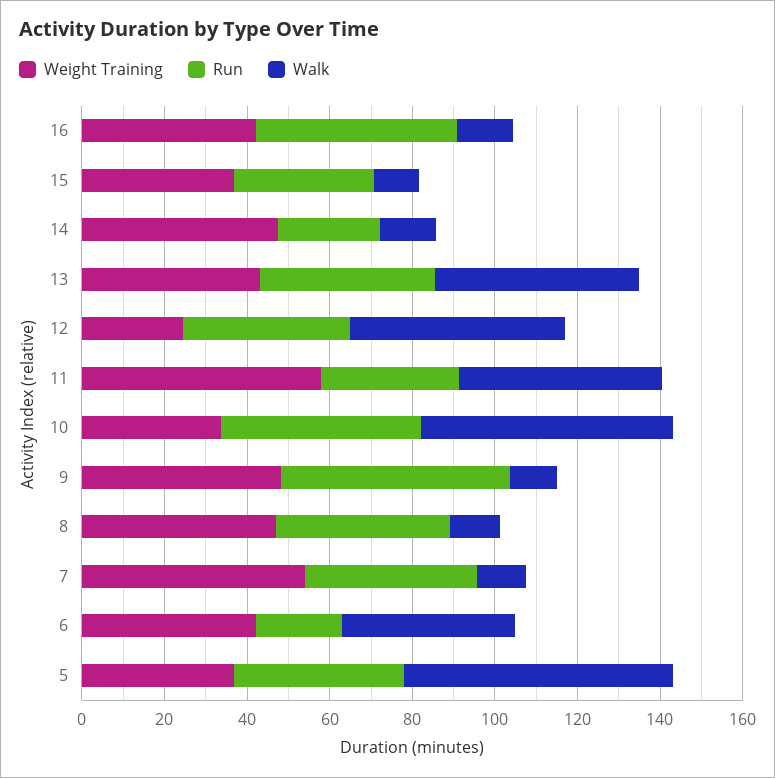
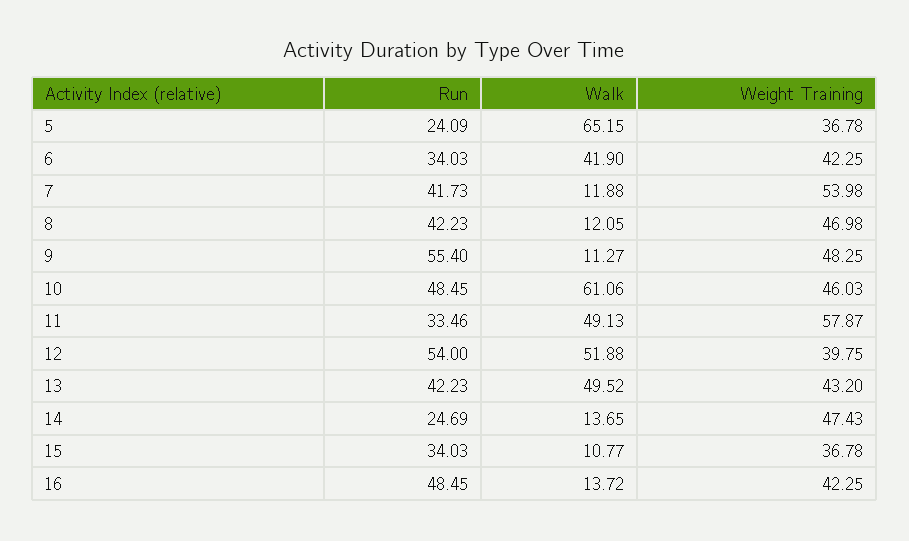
Weight Training, 12: 25 -> 39.75
Run, 12: 40 -> 54
Weight Training, 10: 35 -> 46.03
Run, 6: 20 -> 34.03
Run, 5: 40 -> 24.09

